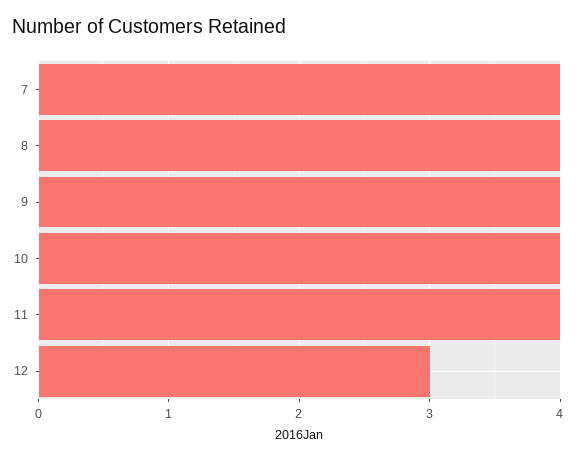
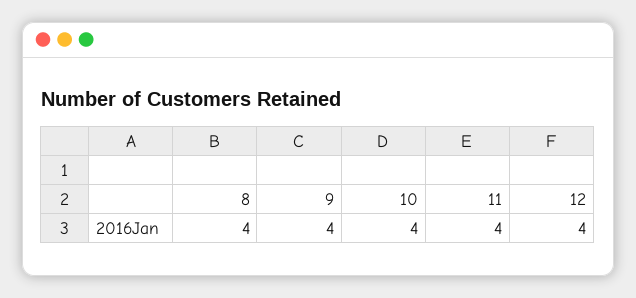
7: 4 -> none
12: 3 -> 4

